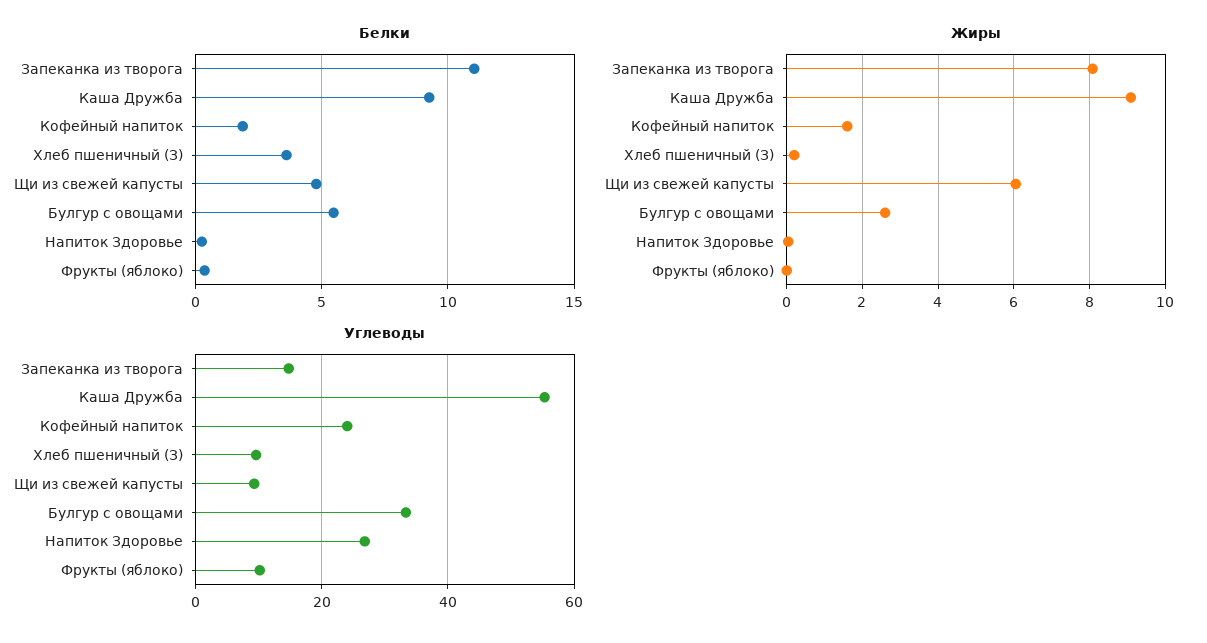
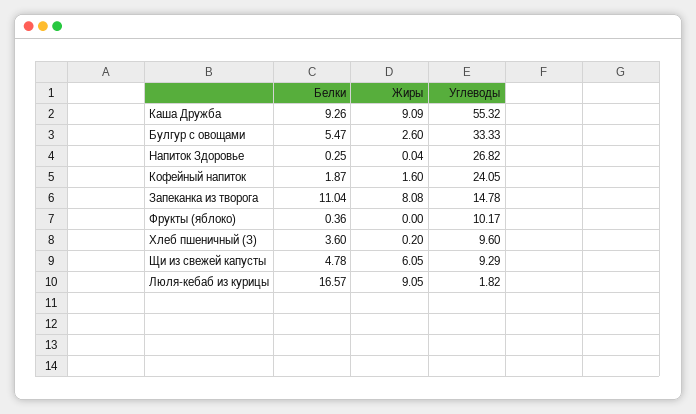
Белки, Люля-кебаб из курицы: none -> 16.57
Жиры, Люля-кебаб из курицы: none -> 9.05
Углеводы, Люля-кебаб из курицы: none -> 1.82

